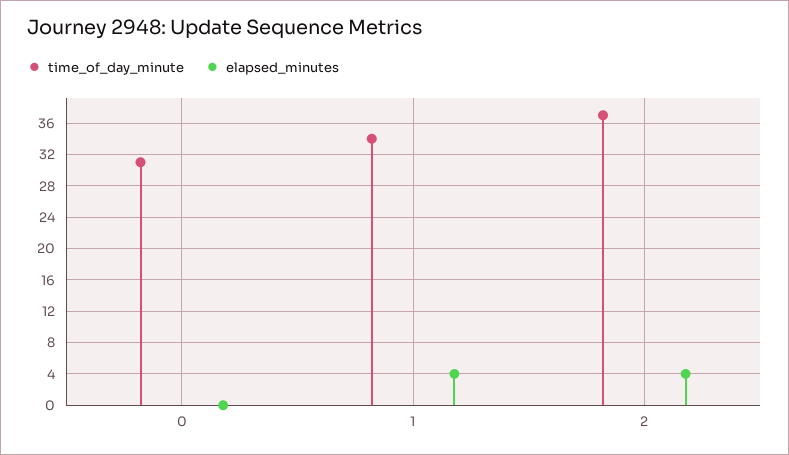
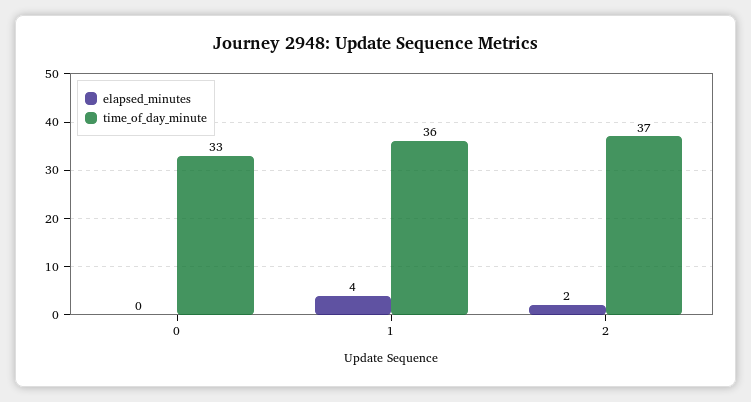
time_of_day_minute, 0: 31 -> 33
time_of_day_minute, 1: 34 -> 36
elapsed_minutes, 2: 4 -> 2

